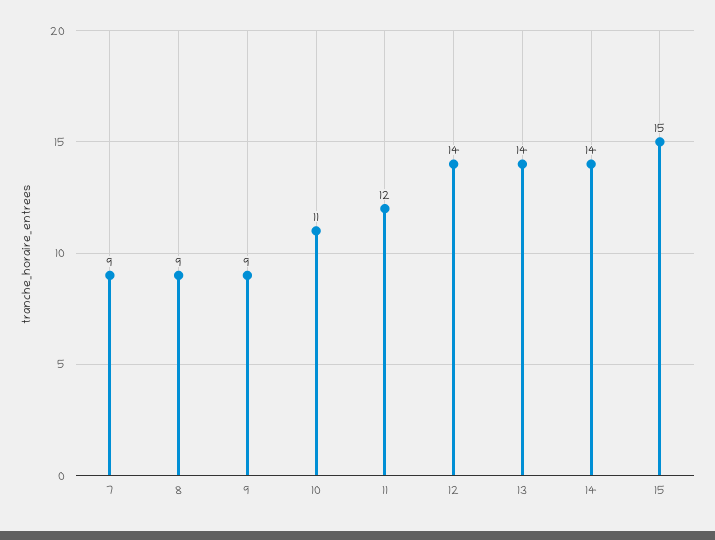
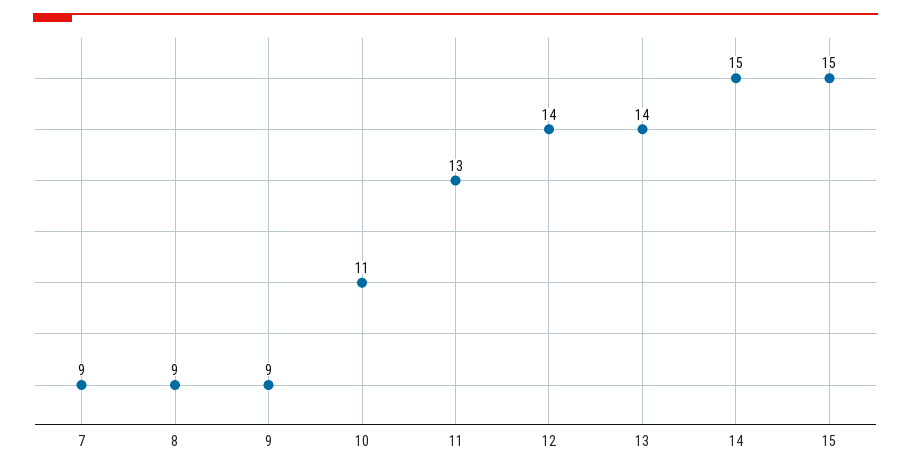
11: 12 -> 13
14: 14 -> 15

